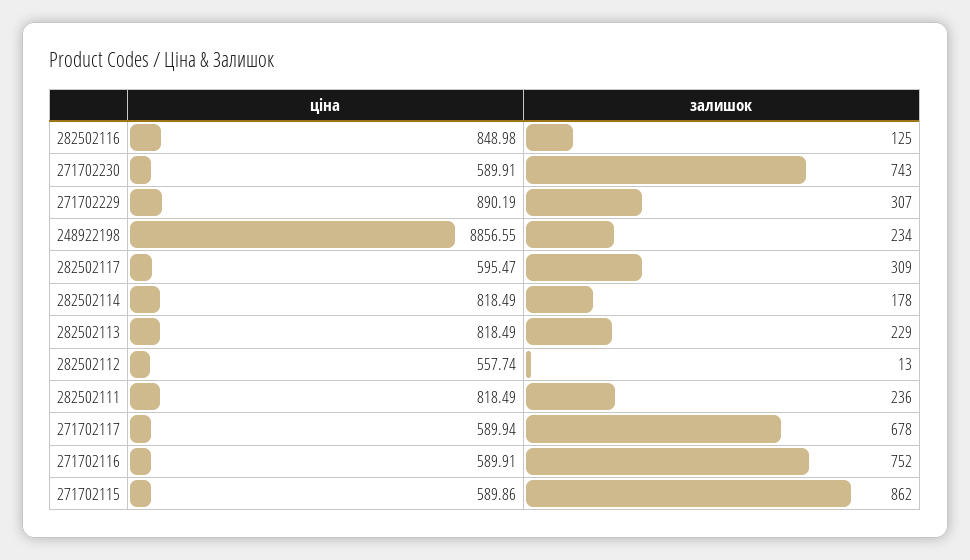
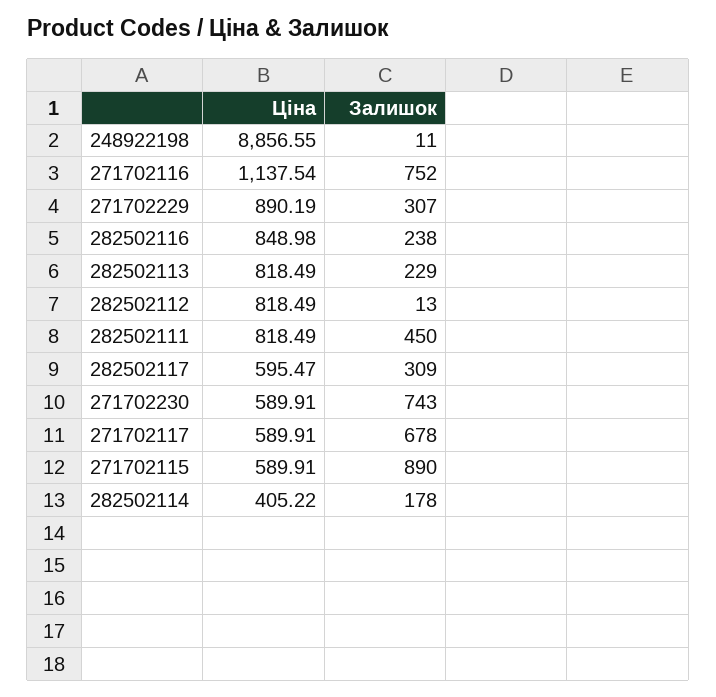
залишок, 282502116: 125 -> 238
залишок, 248922198: 234 -> 11
ціна, 282502114: 818.49 -> 405.22
ціна, 282502112: 557.74 -> 818.49
залишок, 282502111: 236 -> 450
ціна, 271702117: 589.94 -> 589.91
ціна, 271702116: 589.91 -> 1137.54
ціна, 271702115: 589.86 -> 589.91
залишок, 271702115: 862 -> 890

